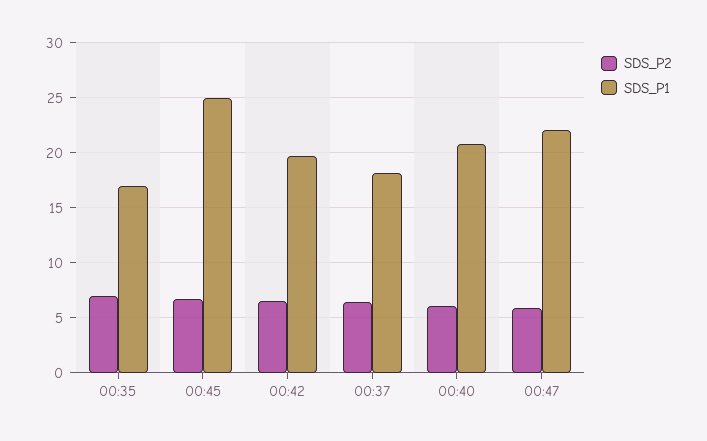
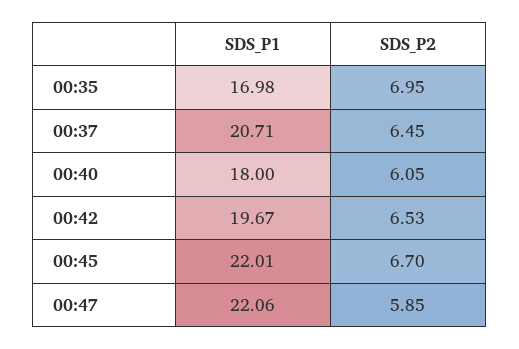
SDS_P1, 00:45: 25 -> 22.01
SDS_P1, 00:37: 18 -> 20.71
SDS_P1, 00:40: 21 -> 18

